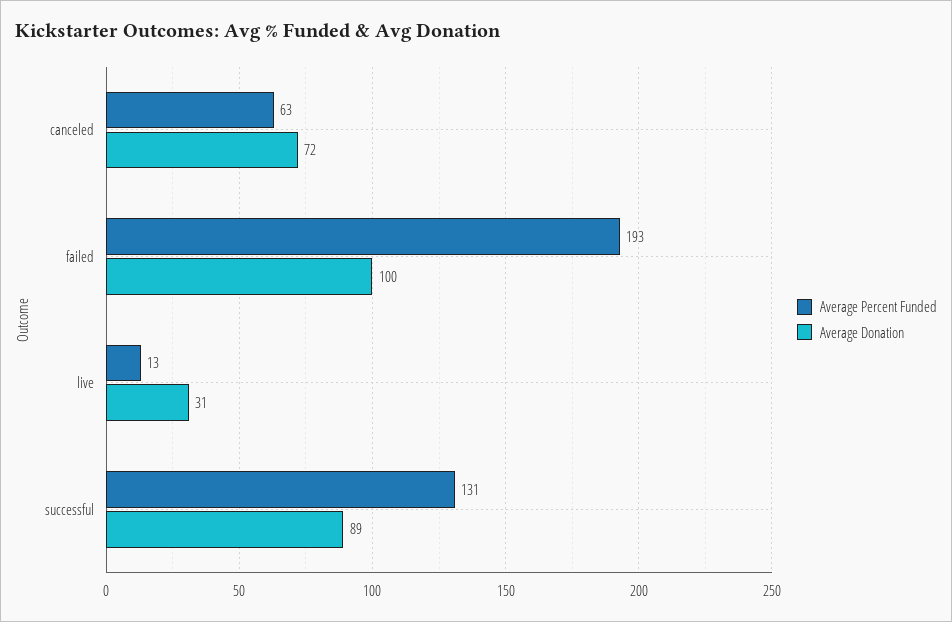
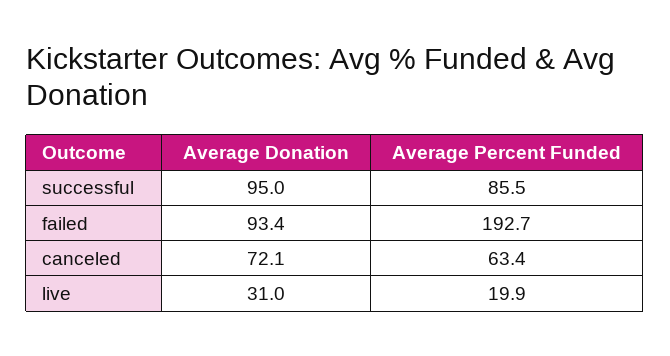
Average Donation, failed: 100 -> 93.4
Average Percent Funded, live: 13 -> 19.9
Average Percent Funded, successful: 131 -> 85.5
Average Donation, successful: 89 -> 95

